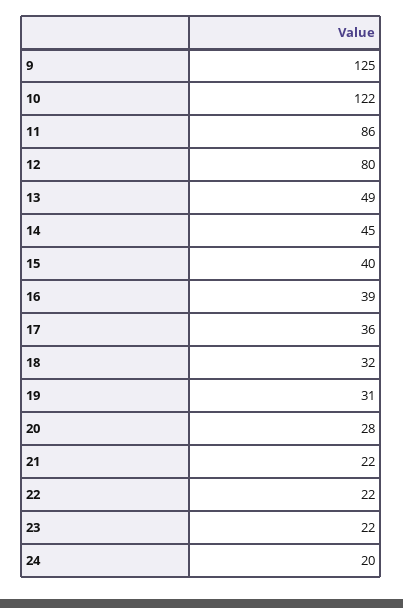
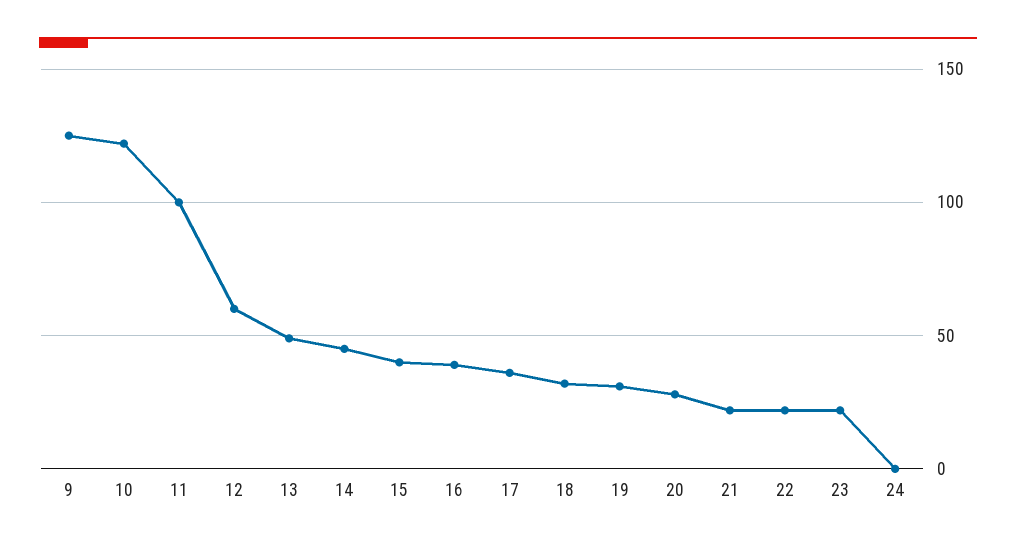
11: 86 -> 100
12: 80 -> 60
24: 20 -> 0

